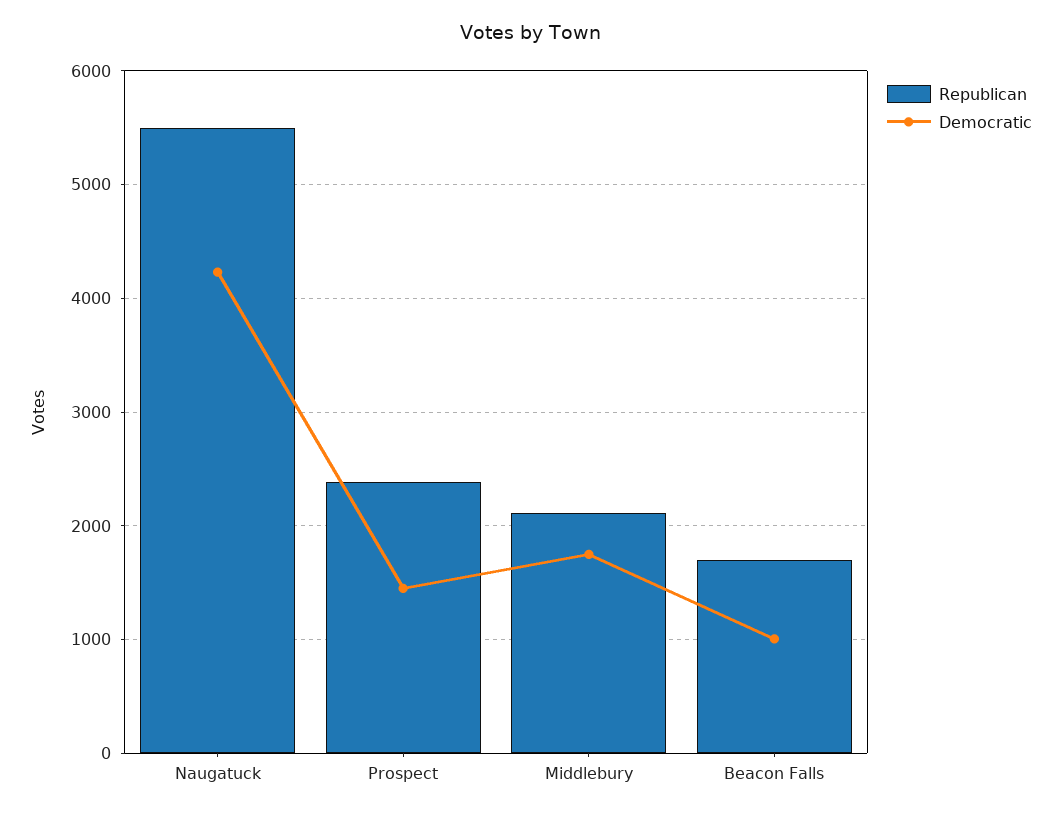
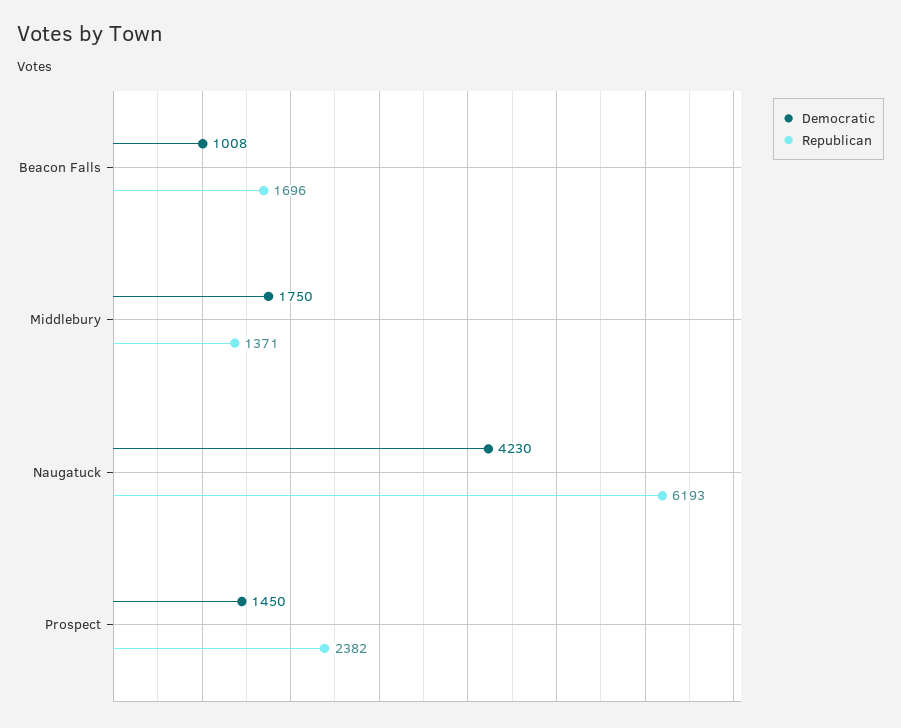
Republican, Naugatuck: 5500 -> 6193
Republican, Middlebury: 2100 -> 1371

